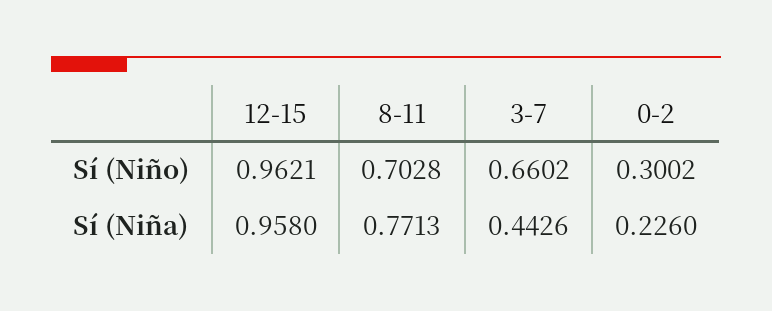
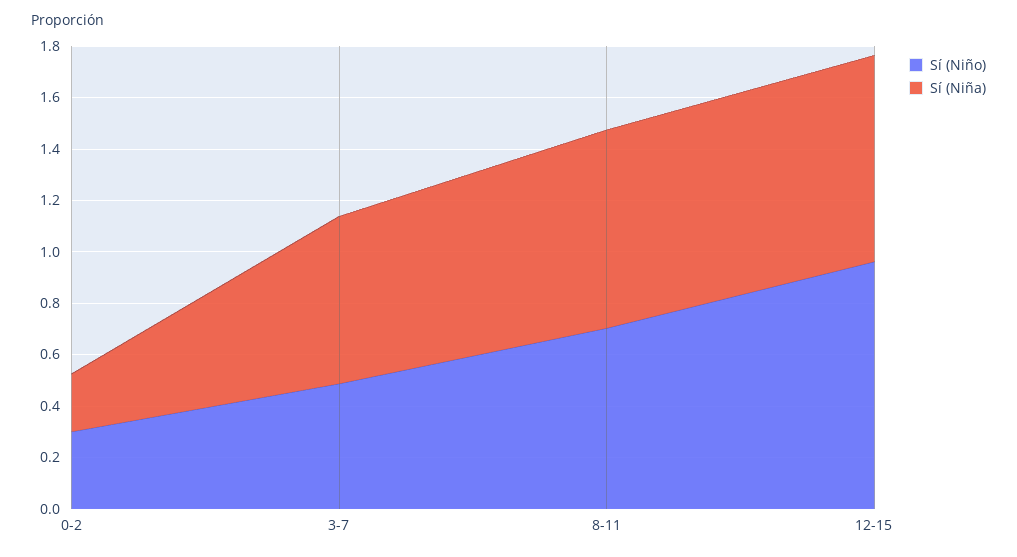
Sí (Niño), 3-7: 0.6602 -> 0.5
Sí (Niña), 12-15: 0.958 -> 0.8
Sí (Niña), 3-7: 0.4426 -> 0.65

